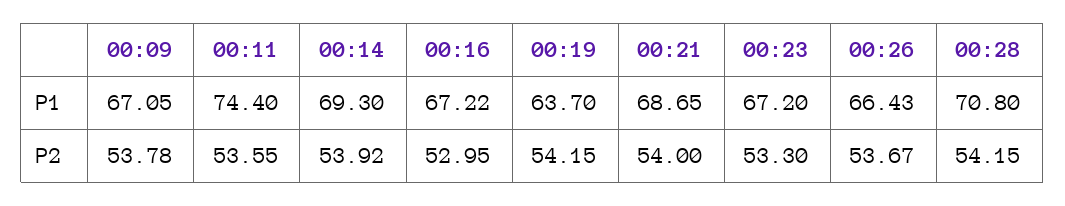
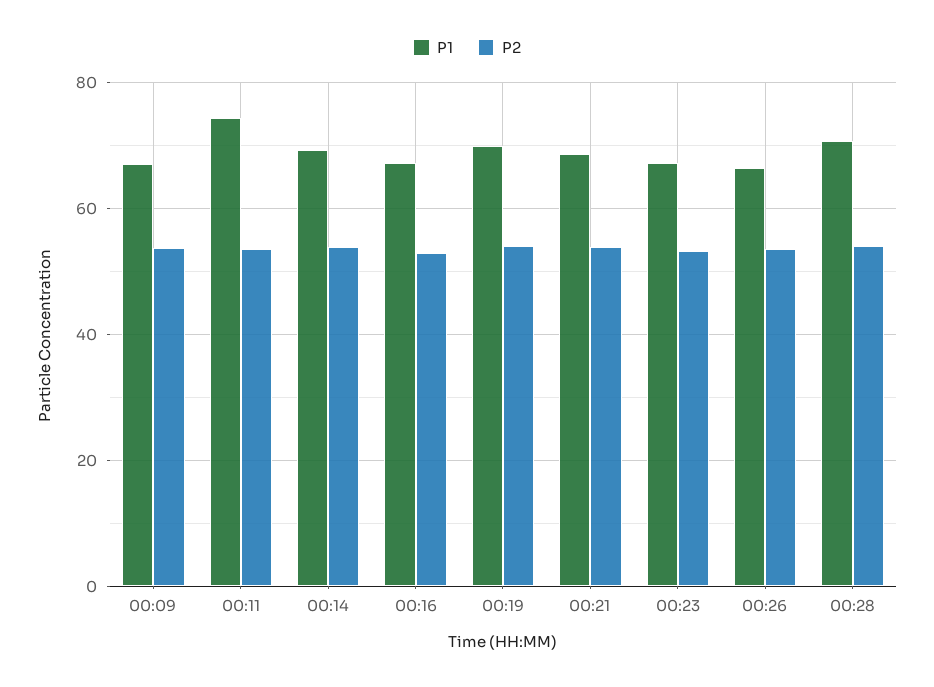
P1, 00:19: 63.7 -> 70

